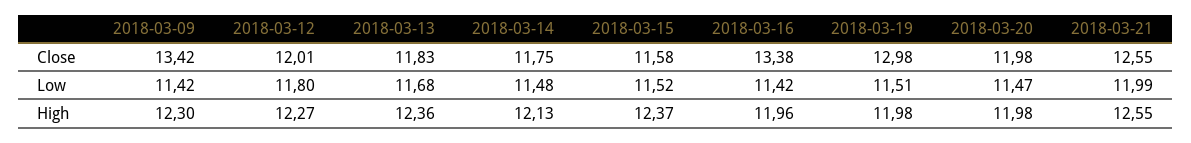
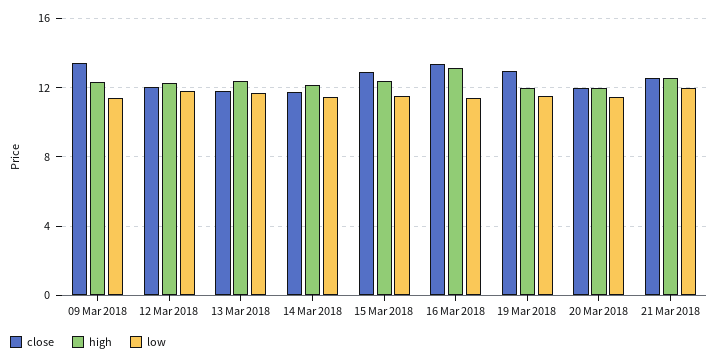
Close, 2018-03-15: 11.58 -> 13
High, 2018-03-16: 11.96 -> 13

